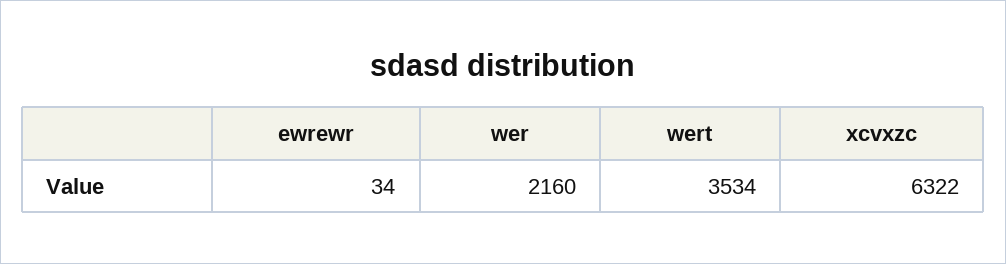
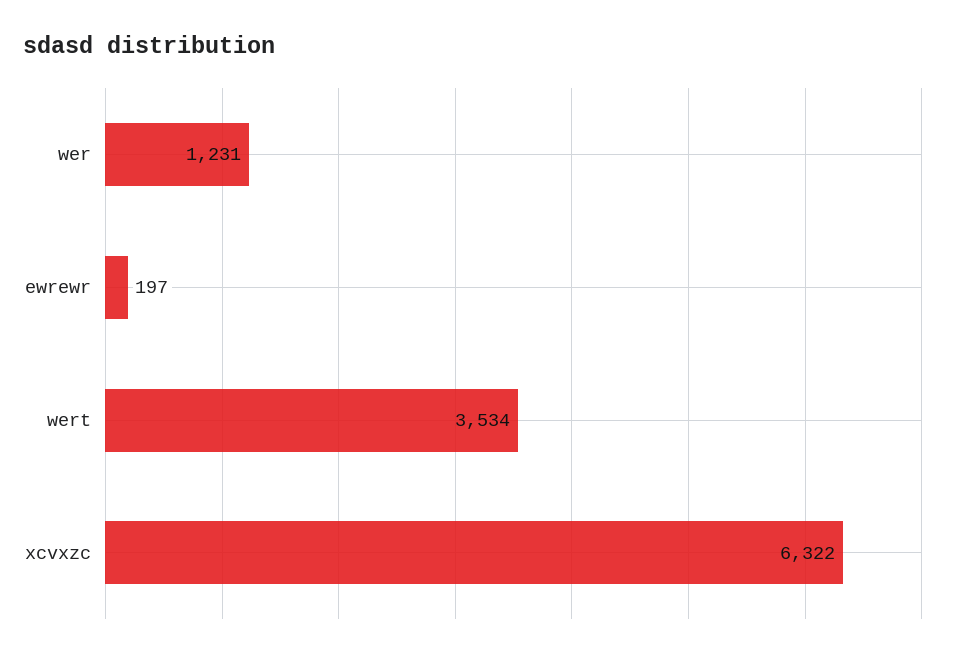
ewrewr: 34 -> 197
wer: 2160 -> 1231

